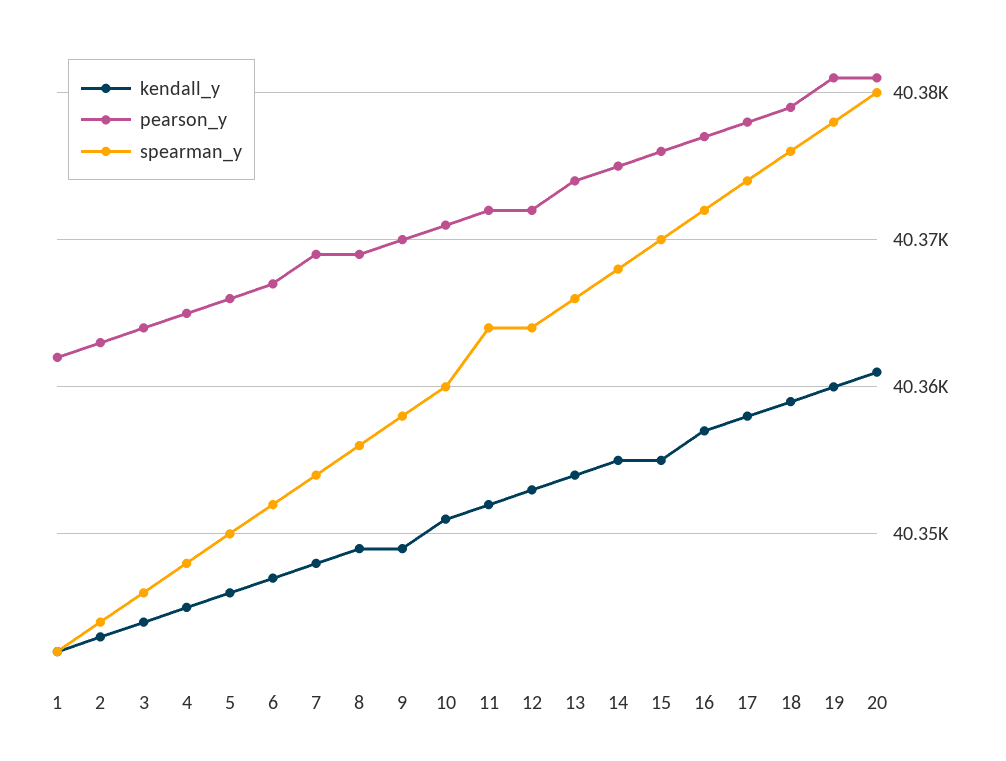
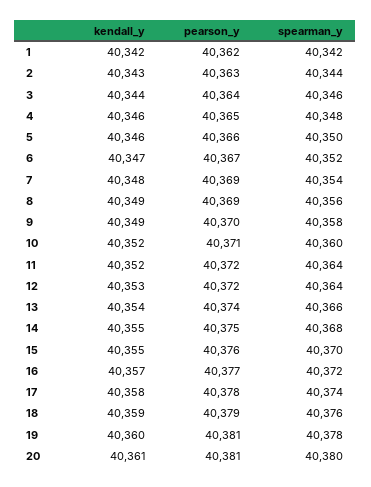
kendall_y, 4: 40345 -> 40346
kendall_y, 10: 40351 -> 40352

